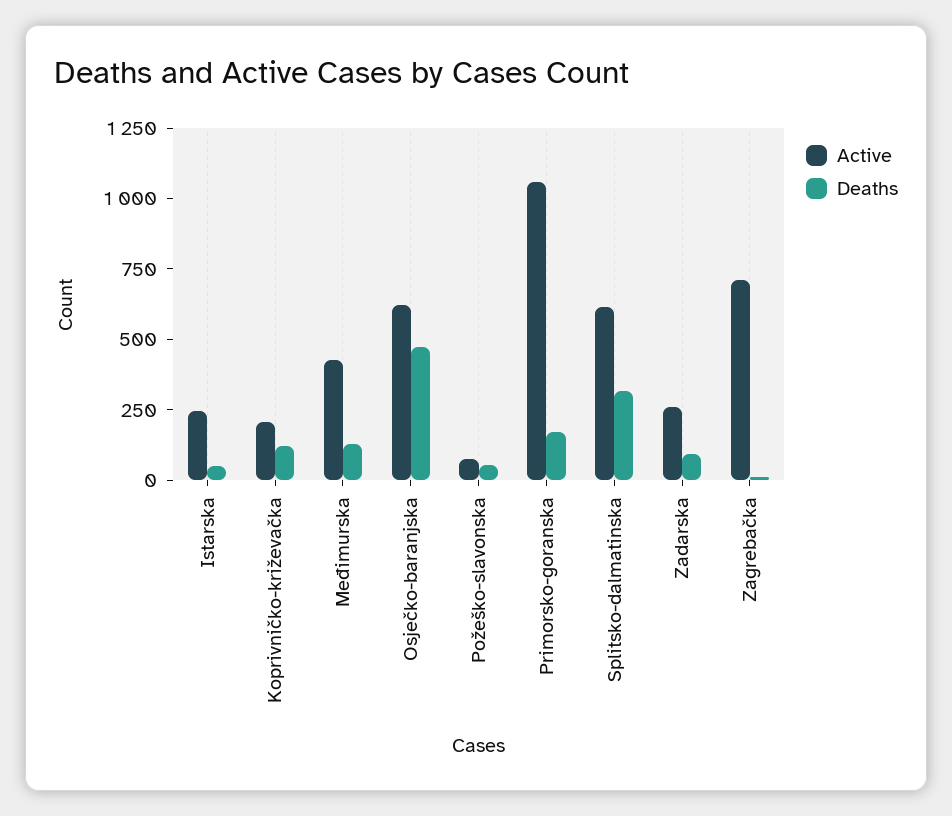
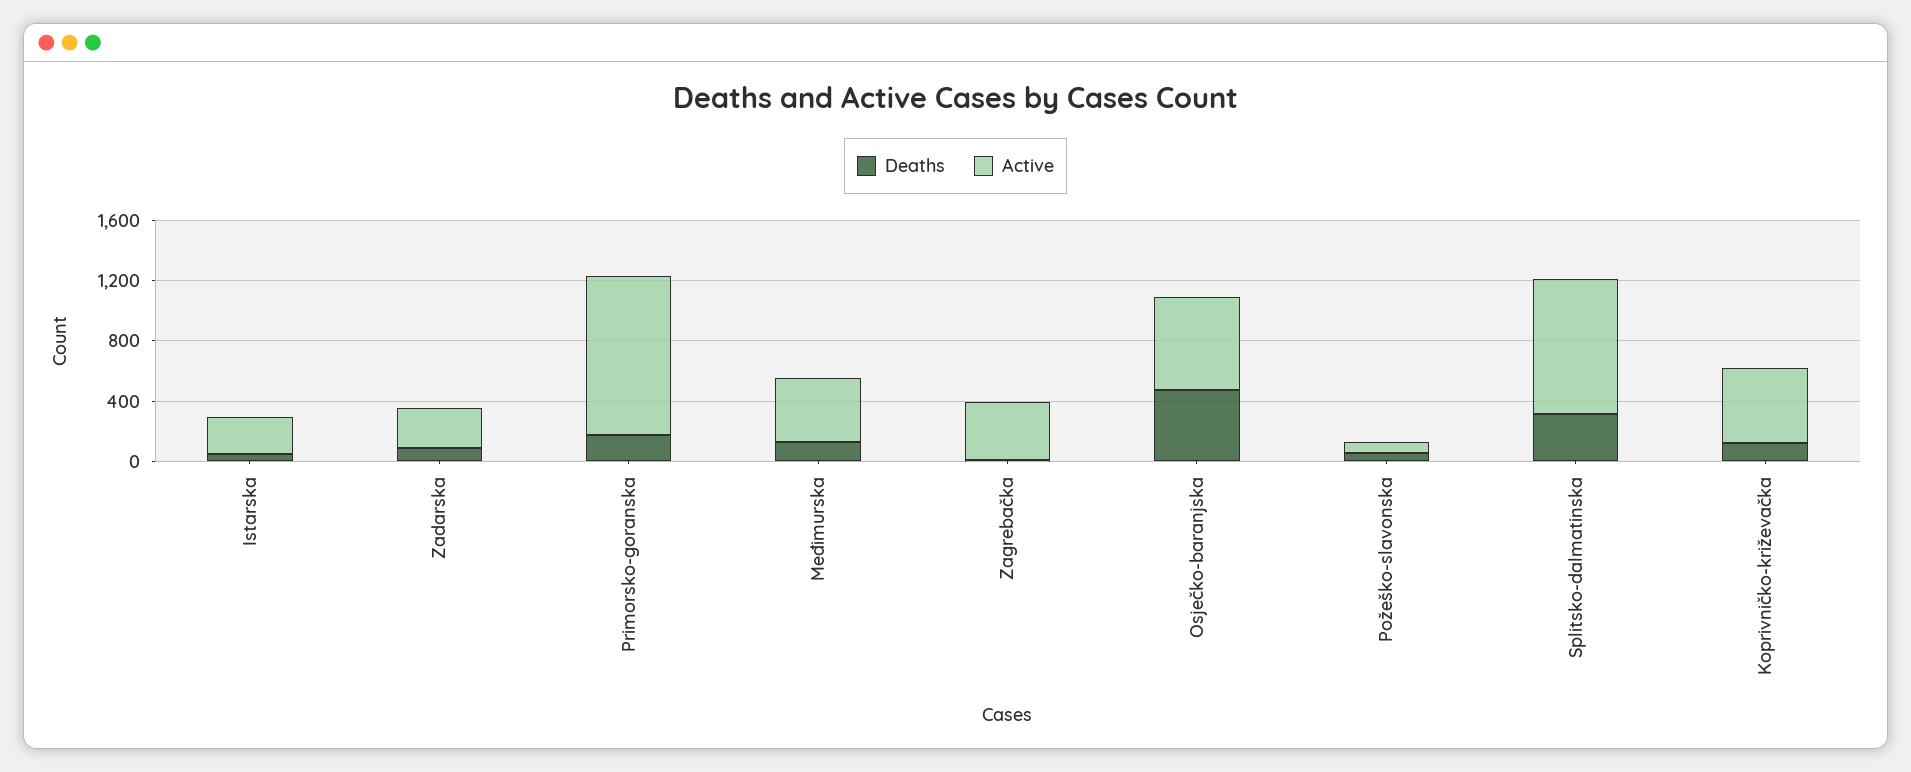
Active, Koprivničko-križevačka: 200 -> 500
Active, Splitsko-dalmatinska: 600 -> 900
Active, Zagrebačka: 700 -> 400

